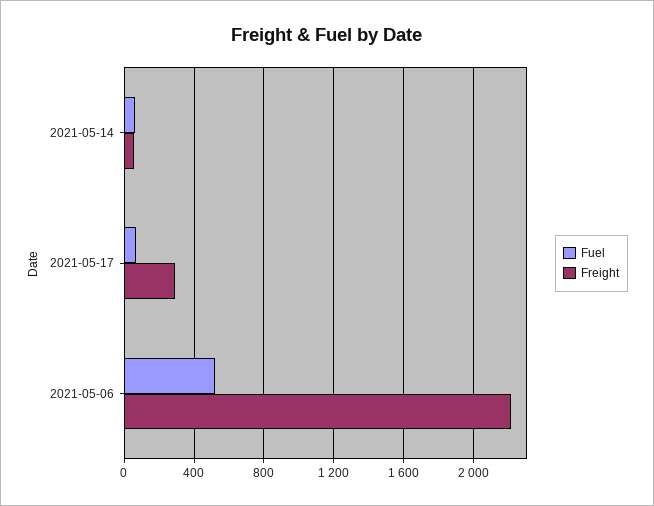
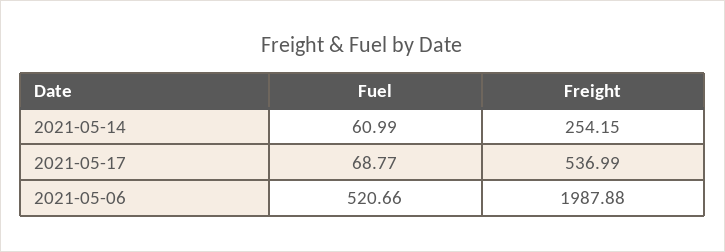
Freight, 2021-05-14: 50 -> 254.15
Freight, 2021-05-17: 300 -> 536.99
Freight, 2021-05-06: 2200 -> 1987.88

